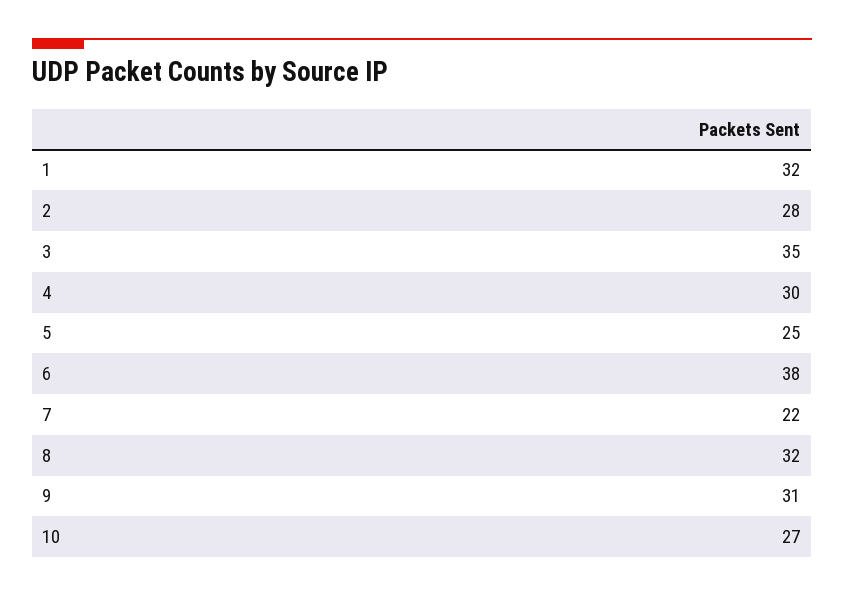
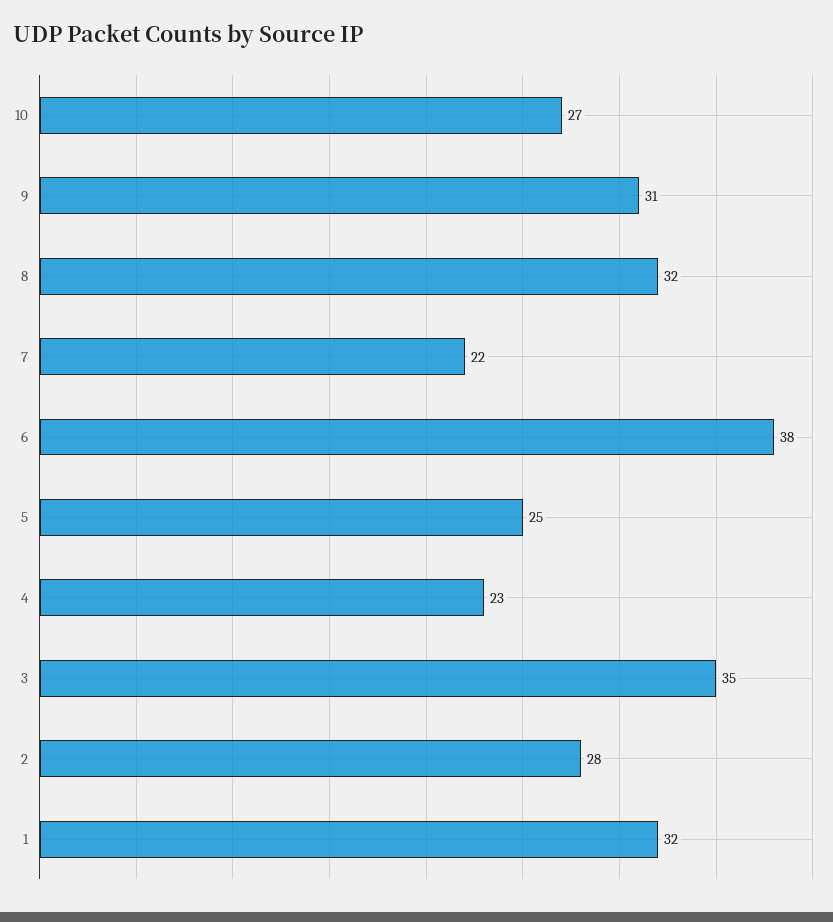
4: 30 -> 23

